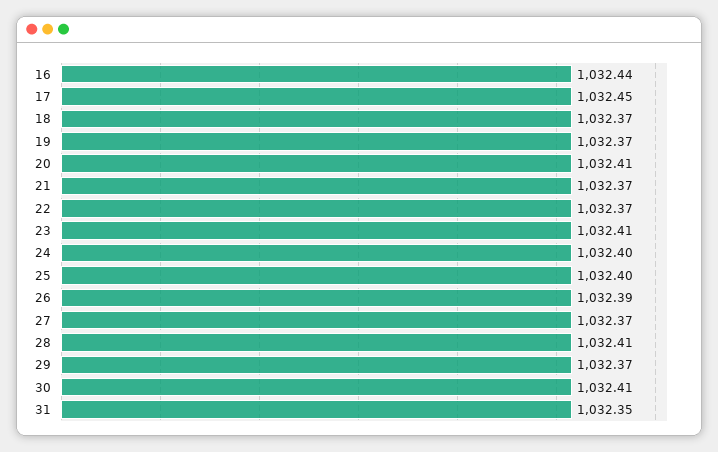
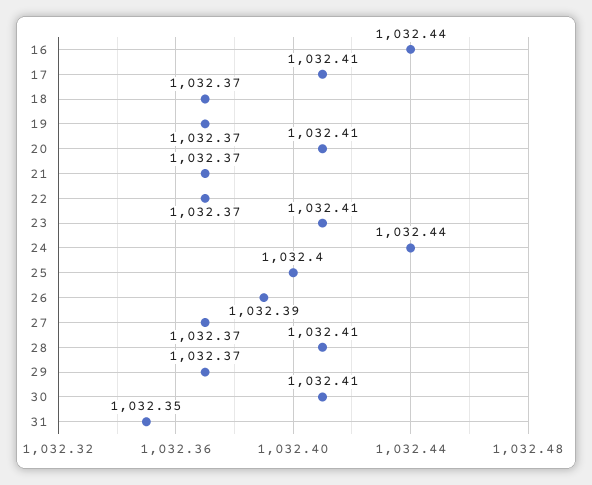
17: 1032.45 -> 1032.41
24: 1032.4 -> 1032.44

